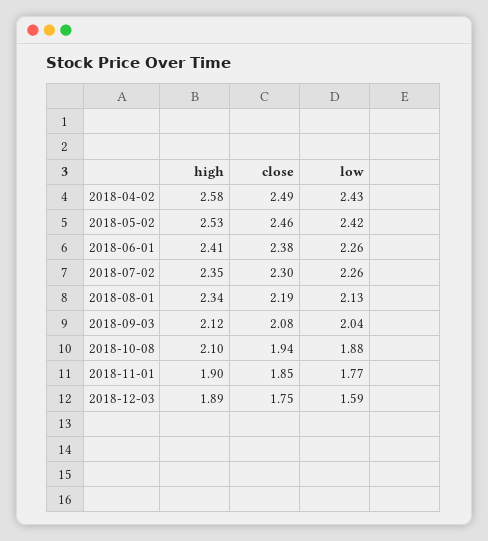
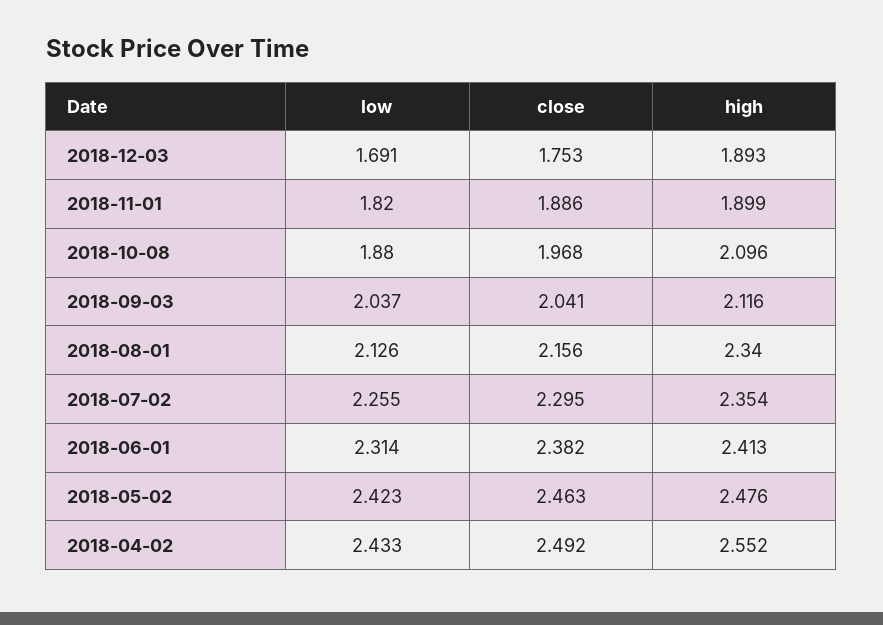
high, 2018-04-02: 2.58 -> 2.552
high, 2018-05-02: 2.53 -> 2.476
low, 2018-06-01: 2.26 -> 2.314
close, 2018-08-01: 2.19 -> 2.156
close, 2018-09-03: 2.08 -> 2.041
close, 2018-10-08: 1.94 -> 1.968
close, 2018-11-01: 1.85 -> 1.886
low, 2018-11-01: 1.77 -> 1.82
low, 2018-12-03: 1.59 -> 1.691

